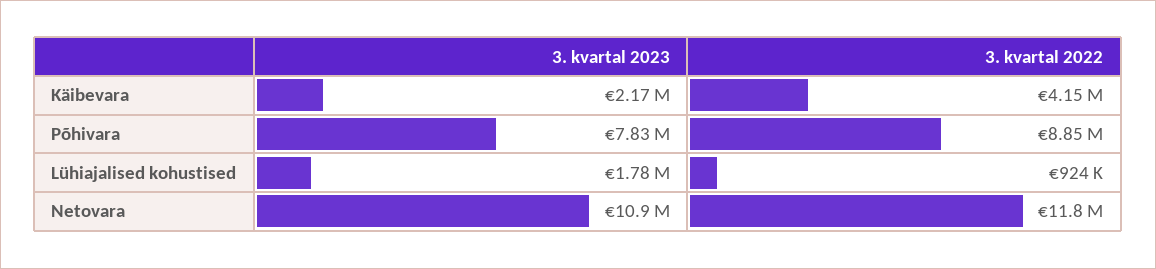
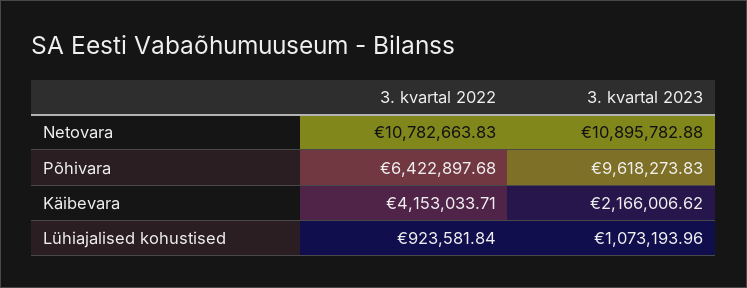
3. kvartal 2023, Põhivara: 7830000 -> 9618273.83
3. kvartal 2022, Põhivara: 8850000 -> 6422897.68
3. kvartal 2023, Lühiajalised kohustised: 1780000 -> 1073193.96
3. kvartal 2022, Netovara: 11800000 -> 10782663.83

